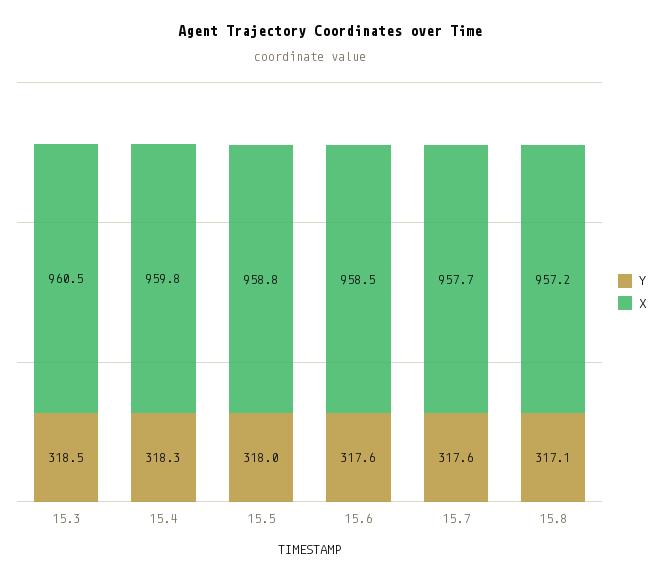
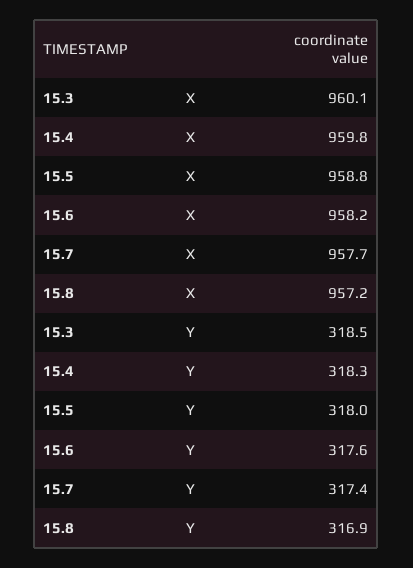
X, 15.3: 960.5 -> 960.1
X, 15.6: 958.5 -> 958.2
Y, 15.7: 317.6 -> 317.4
Y, 15.8: 317.1 -> 316.9

